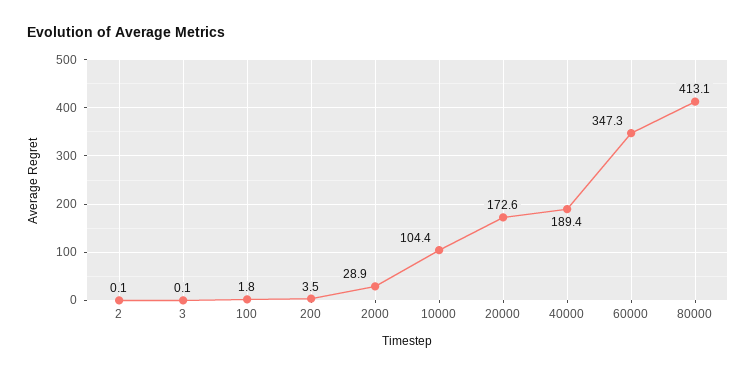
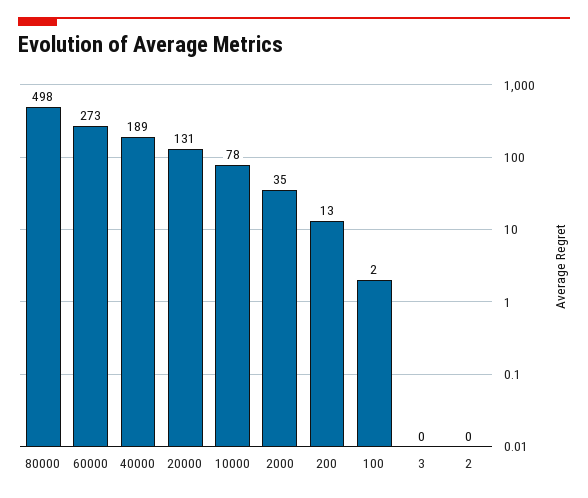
200: 3.5 -> 13
2000: 28.9 -> 35
10000: 104.4 -> 78
20000: 172.6 -> 131
60000: 347.3 -> 273
80000: 413.1 -> 498

